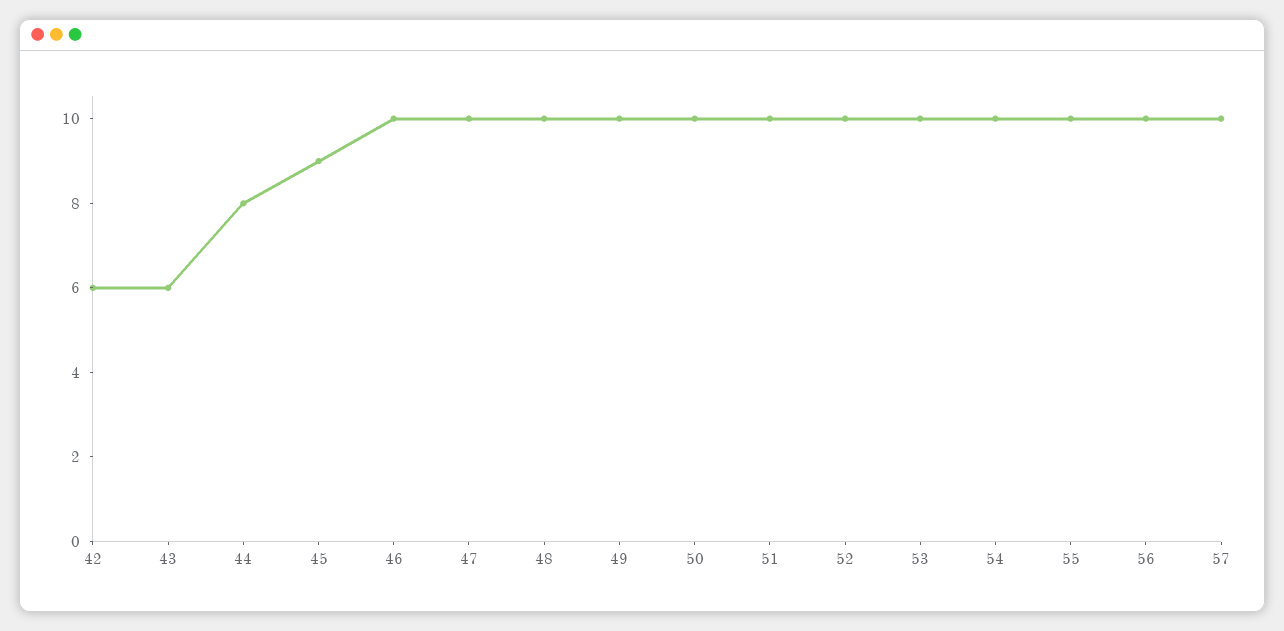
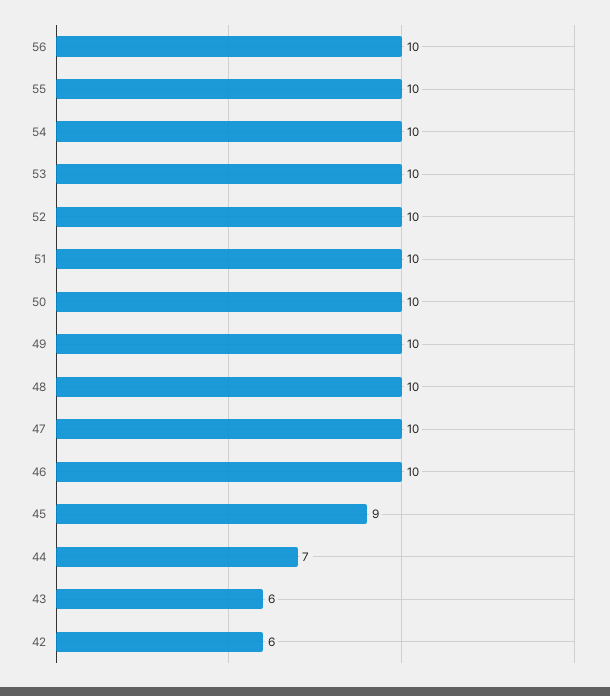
44: 8 -> 7
57: 10 -> none

